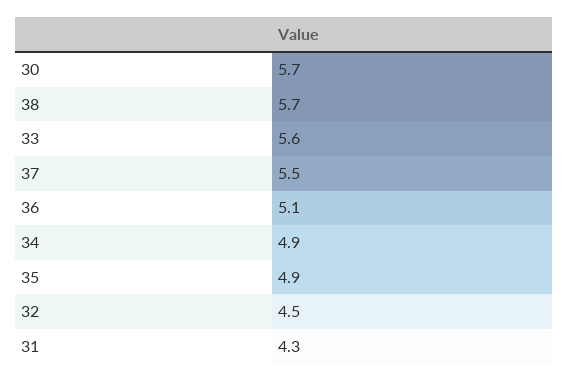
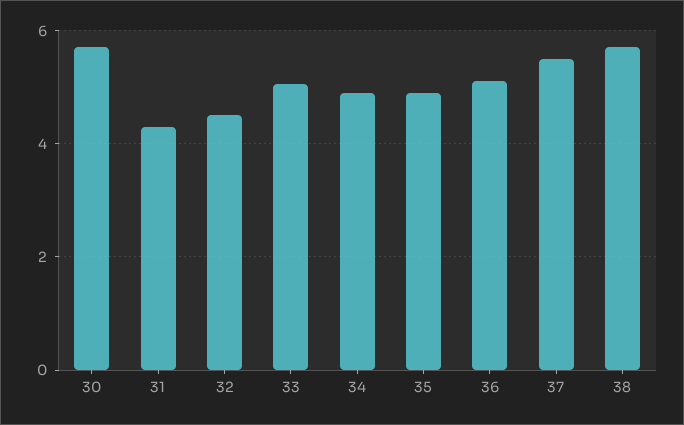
33: 5.6 -> 5

